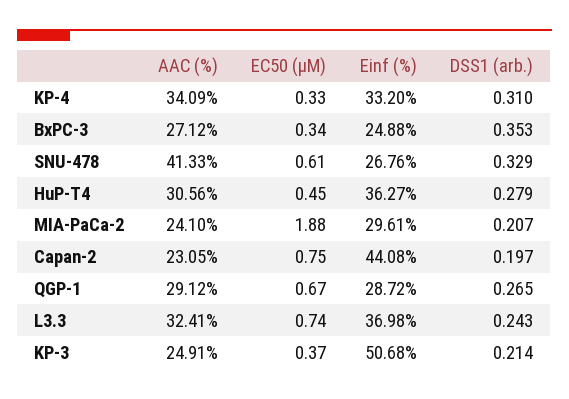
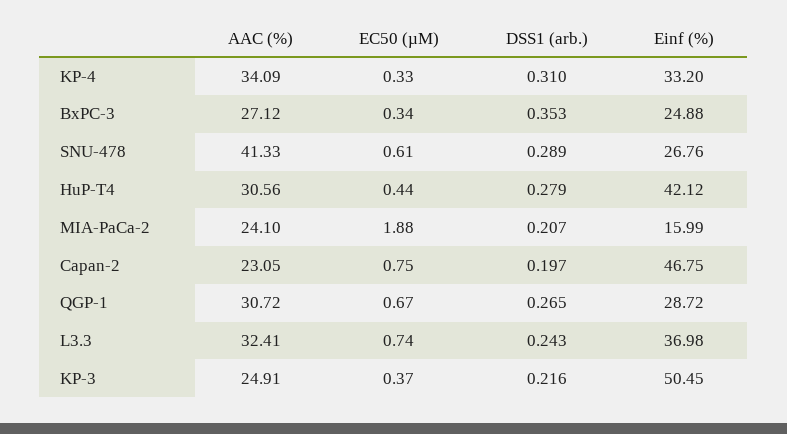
DSS1 (arb.), SNU-478: 0.329 -> 0.289
EC50 (µM), HuP-T4: 0.45 -> 0.44
Einf (%), HuP-T4: 36.27 -> 42.12
Einf (%), MIA-PaCa-2: 29.61 -> 15.99
Einf (%), Capan-2: 44.08 -> 46.75
AAC (%), QGP-1: 29.12 -> 30.72
Einf (%), KP-3: 50.68 -> 50.45
DSS1 (arb.), KP-3: 0.214 -> 0.216

